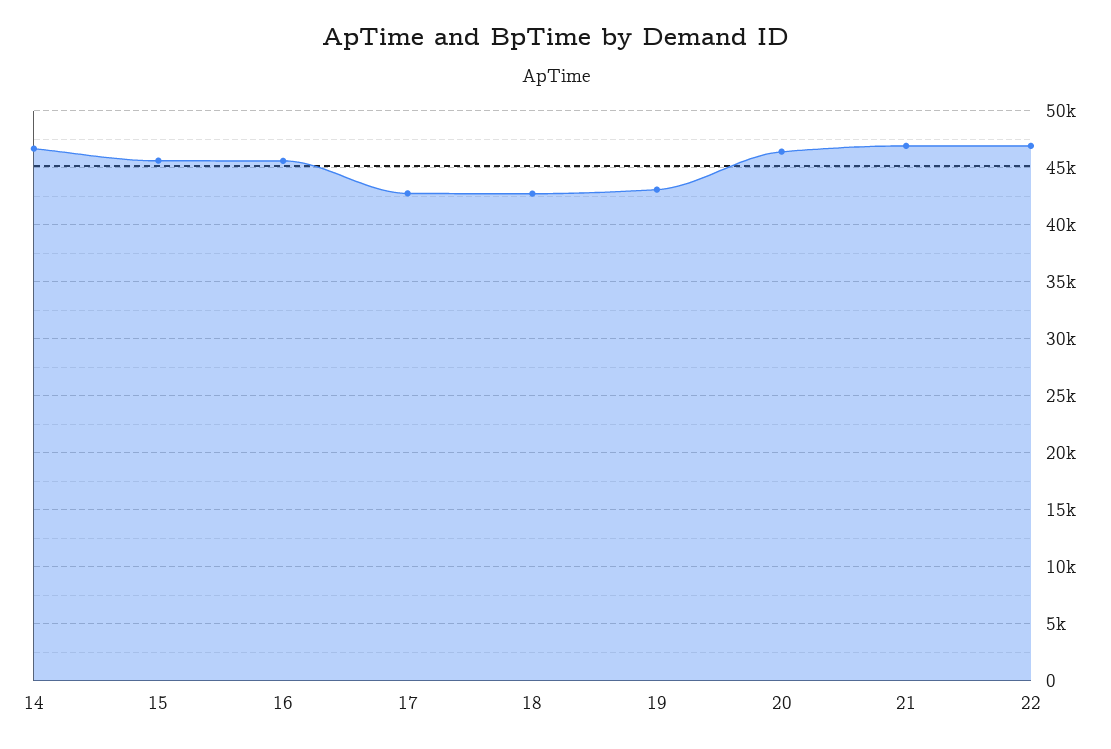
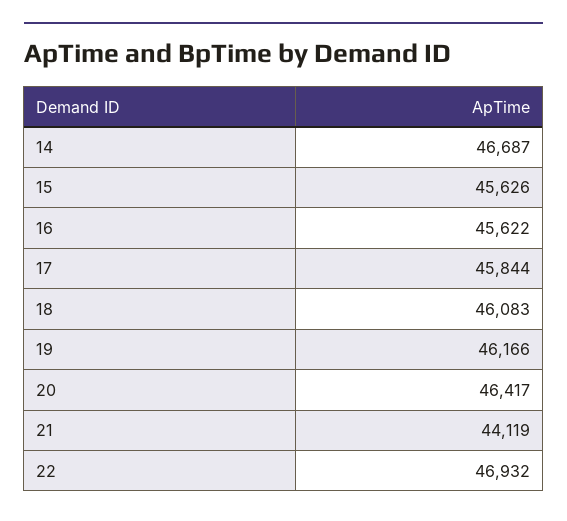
17: 43000 -> 45844
18: 43000 -> 46083
19: 43000 -> 46166
21: 47000 -> 44119

